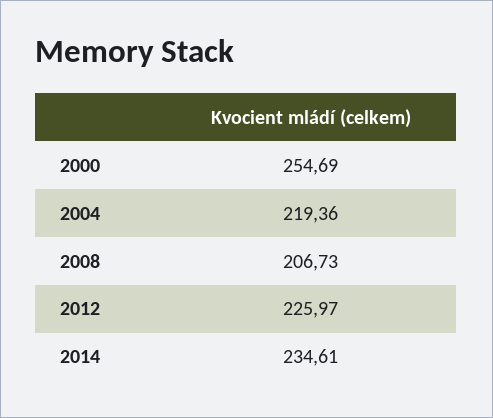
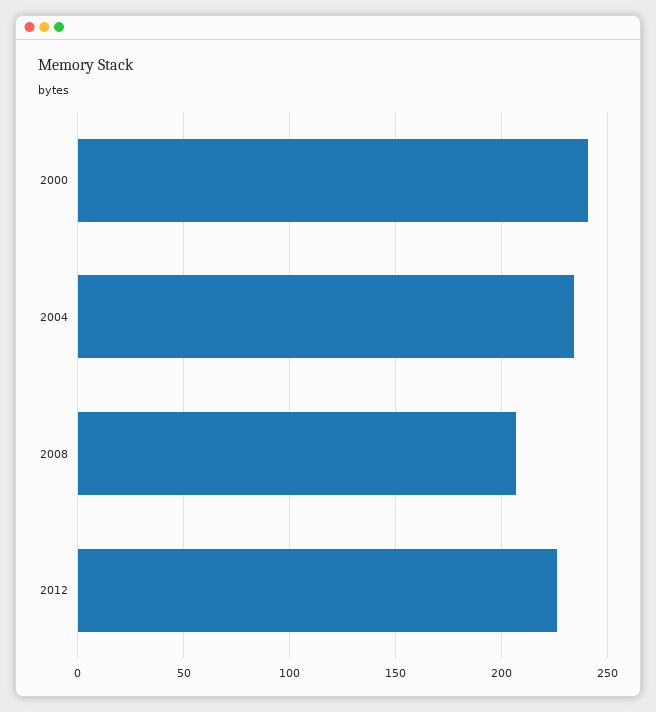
2000: 254.69 -> 240
2004: 219.36 -> 235
2014: 234.61 -> none

